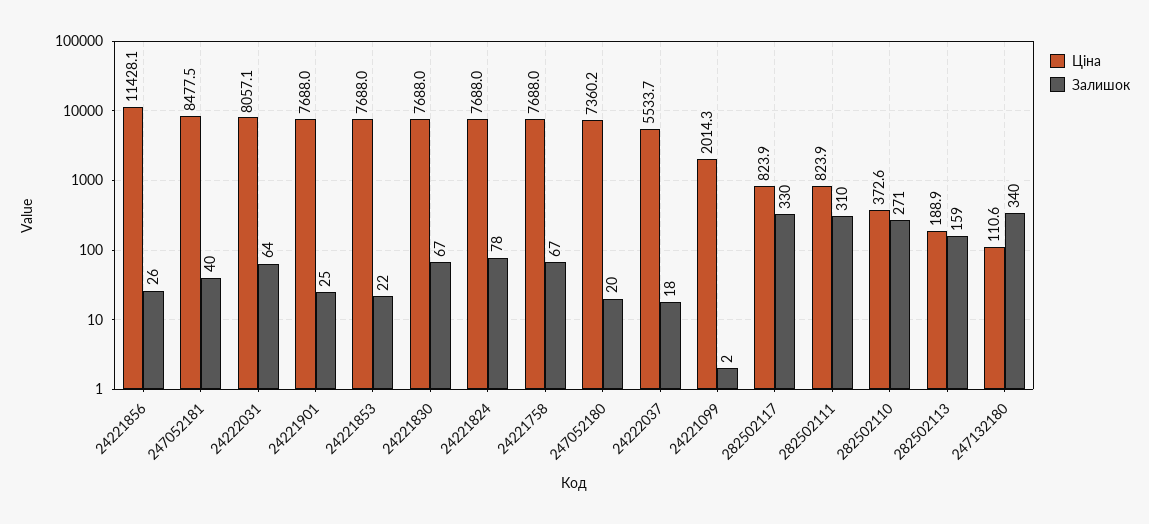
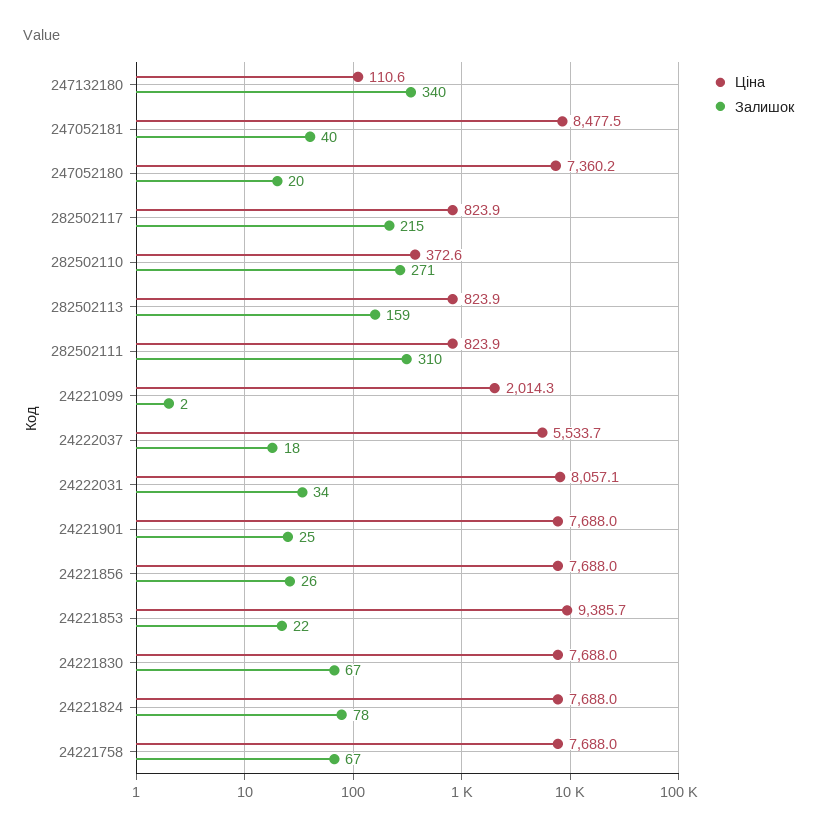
Ціна, 24221856: 11428.1 -> 7688
Залишок, 24222031: 64 -> 34
Ціна, 24221853: 7688 -> 9385.7
Залишок, 282502117: 330 -> 215
Ціна, 282502113: 188.9 -> 823.9

